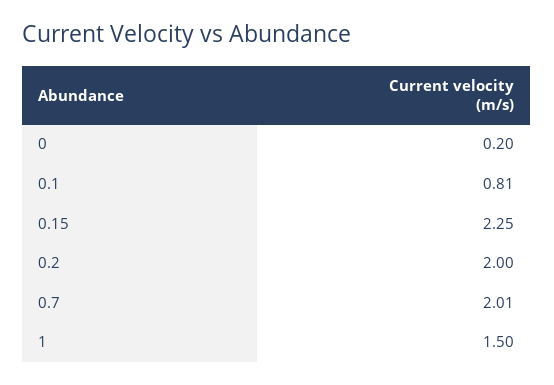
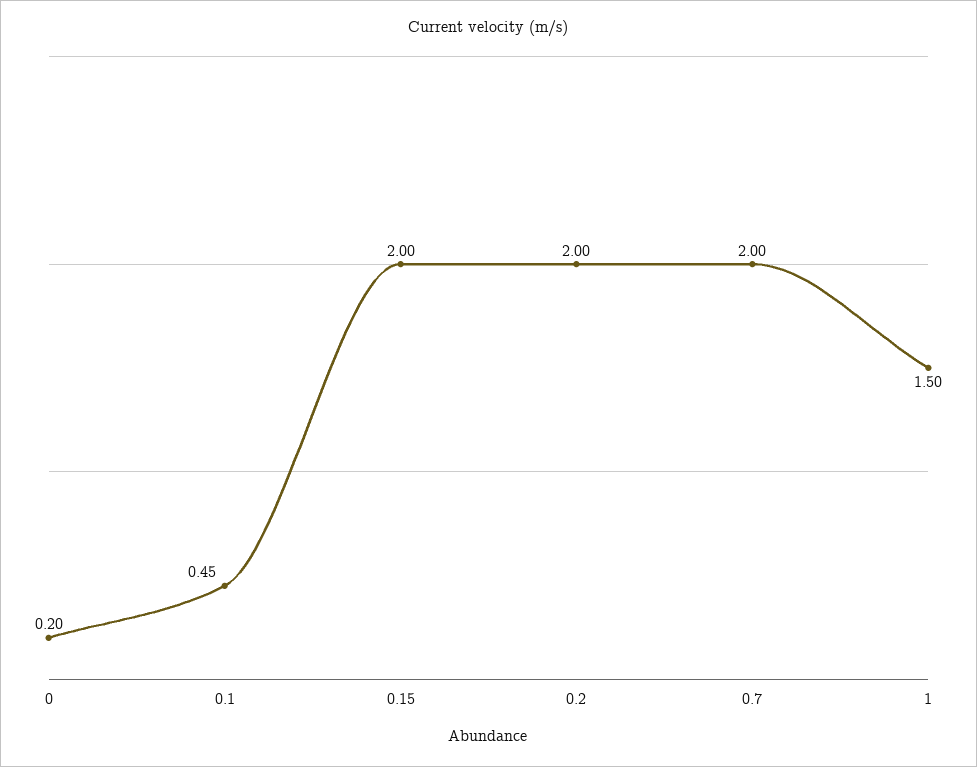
0.1: 0.81 -> 0.45
0.15: 2.25 -> 2
0.7: 2.01 -> 2

